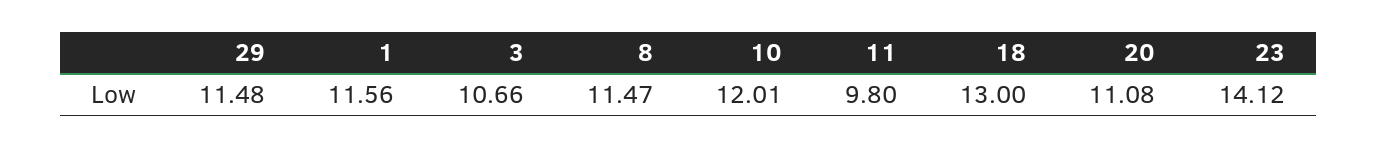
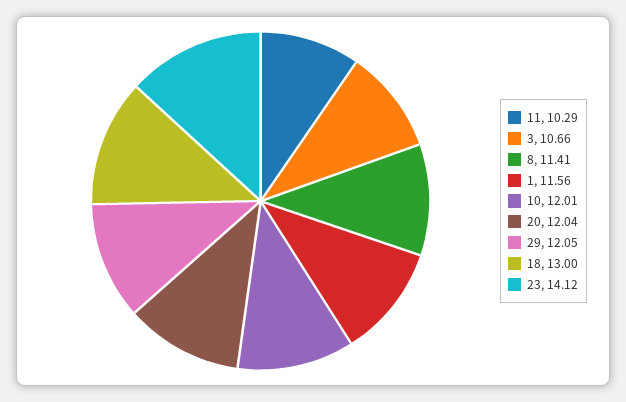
29: 11.48 -> 12.05
8: 11.47 -> 11.41
11: 9.8 -> 10.29
20: 11.08 -> 12.04

